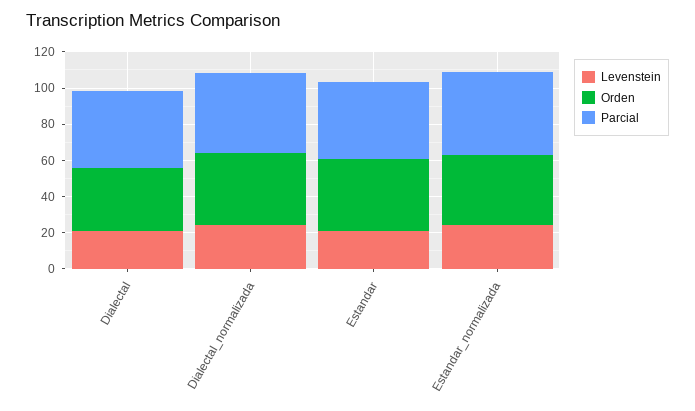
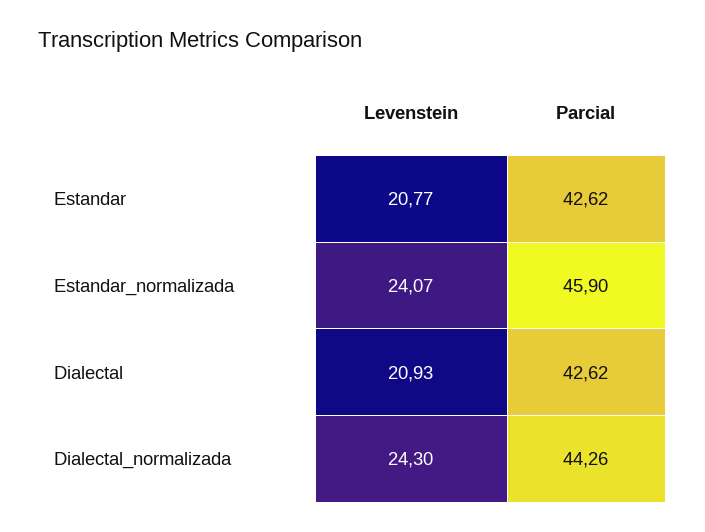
Orden, Dialectal: 35 -> none
Orden, Dialectal_normalizada: 40 -> none
Orden, Estandar: 40 -> none
Orden, Estandar_normalizada: 40 -> none

